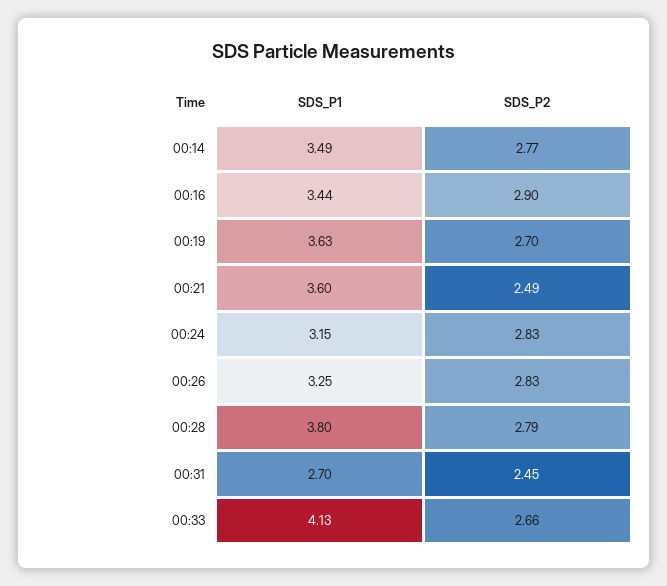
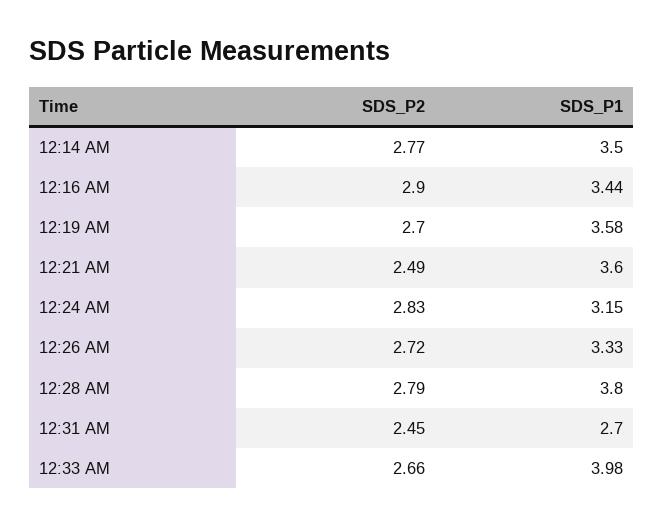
SDS_P1, 00:14: 3.49 -> 3.5
SDS_P1, 00:19: 3.63 -> 3.58
SDS_P1, 00:26: 3.25 -> 3.33
SDS_P2, 00:26: 2.83 -> 2.72
SDS_P1, 00:33: 4.13 -> 3.98

